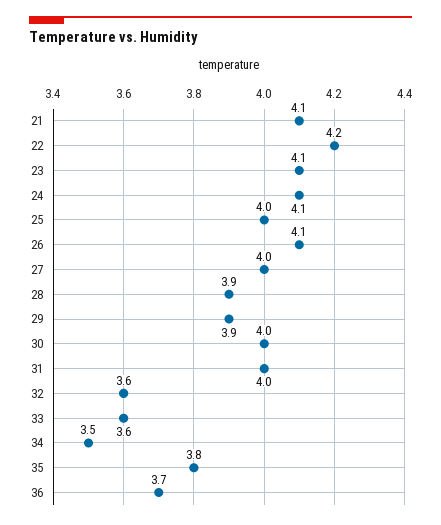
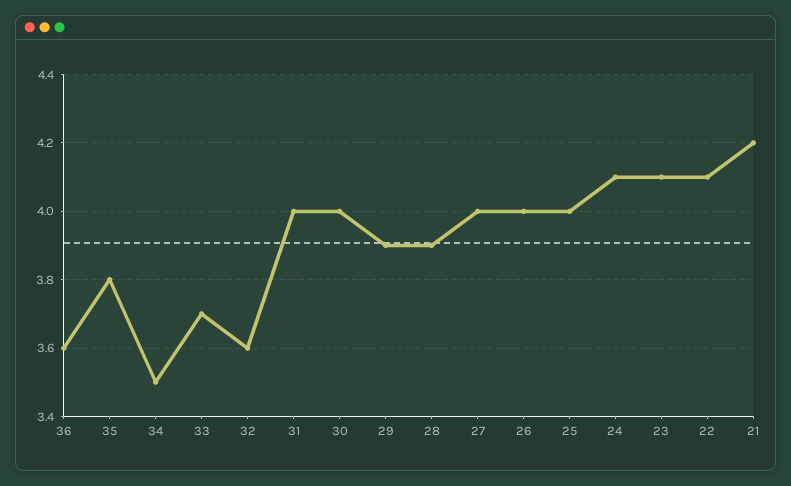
21: 4.1 -> 4.2
22: 4.2 -> 4.1
26: 4.1 -> 4
33: 3.6 -> 3.7
36: 3.7 -> 3.6

